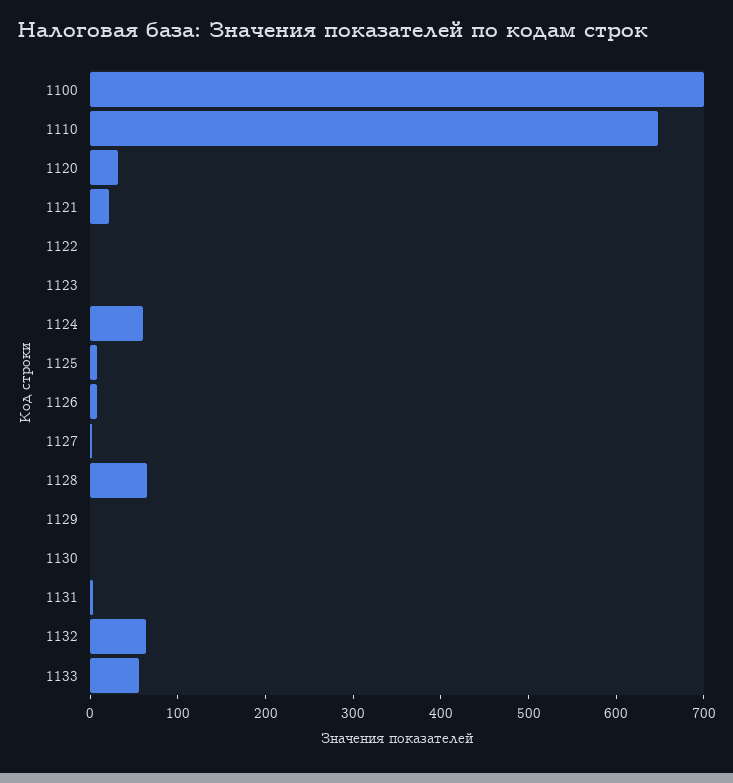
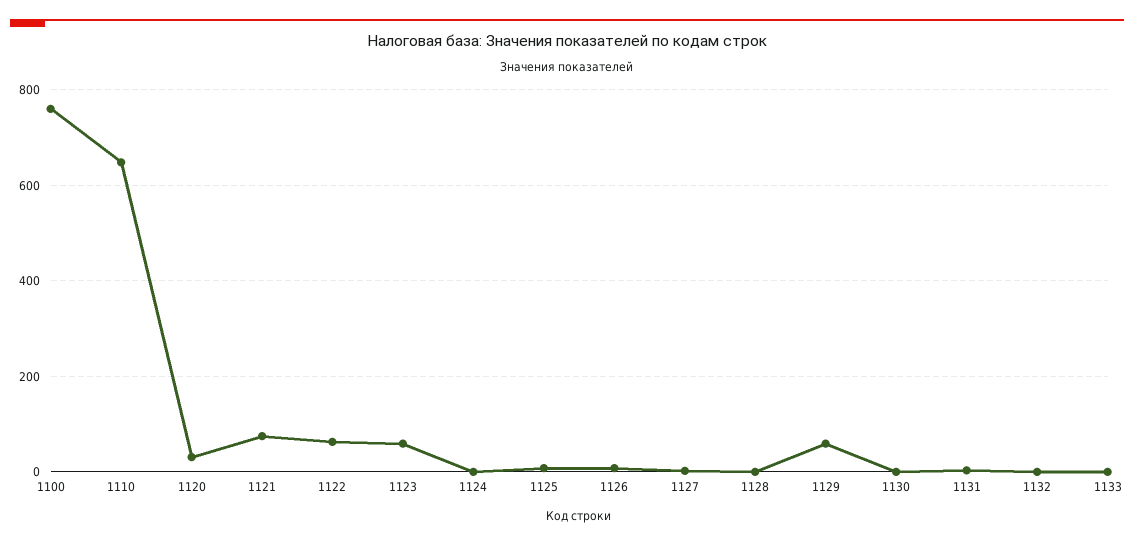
1100: 700 -> 760
1121: 20 -> 80
1122: 0 -> 60
1123: 0 -> 60
1124: 60 -> 0
1128: 60 -> 0
1129: 0 -> 60
1132: 60 -> 0
1133: 60 -> 0

